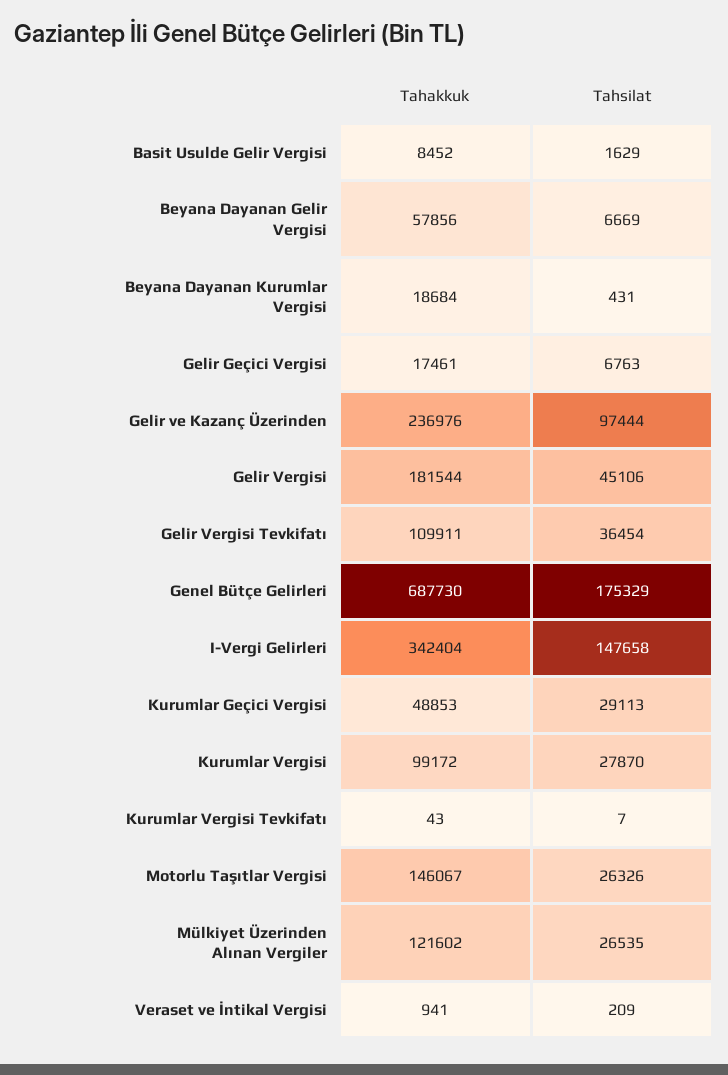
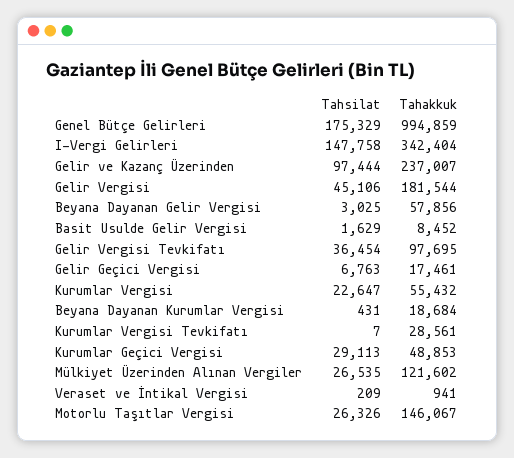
Tahsilat, Beyana Dayanan Gelir Vergisi: 6669 -> 3025
Tahakkuk, Gelir ve Kazanç Üzerinden: 236976 -> 237007
Tahakkuk, Gelir Vergisi Tevkifatı: 109911 -> 97695
Tahakkuk, Genel Bütçe Gelirleri: 687730 -> 994859
Tahsilat, I-Vergi Gelirleri: 147658 -> 147758
Tahakkuk, Kurumlar Vergisi: 99172 -> 55432
Tahsilat, Kurumlar Vergisi: 27870 -> 22647
Tahakkuk, Kurumlar Vergisi Tevkifatı: 43 -> 28561

